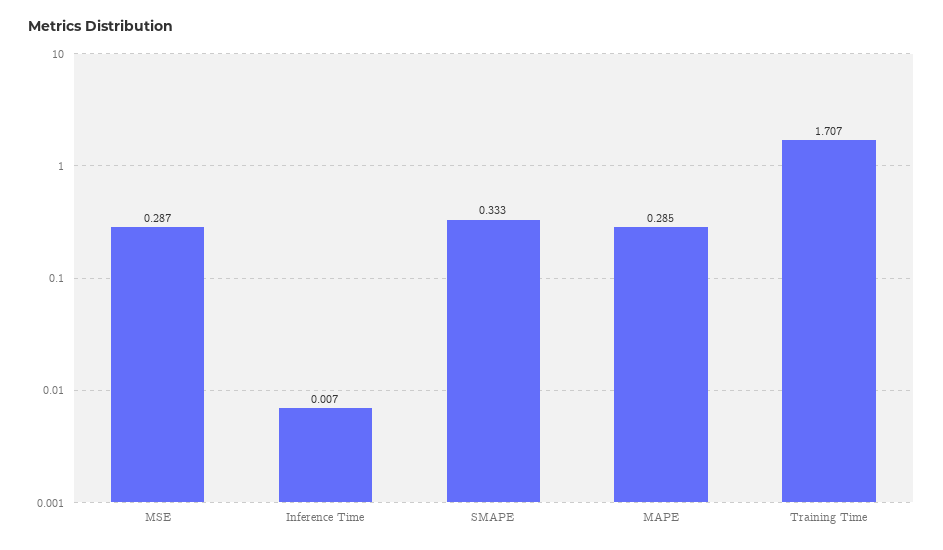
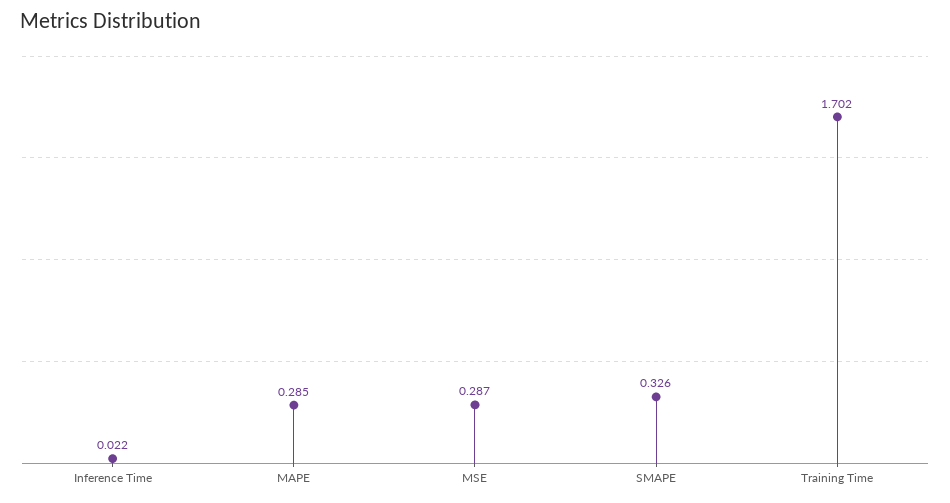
Inference Time: 0.007 -> 0.022
SMAPE: 0.333 -> 0.326
Training Time: 1.707 -> 1.702

